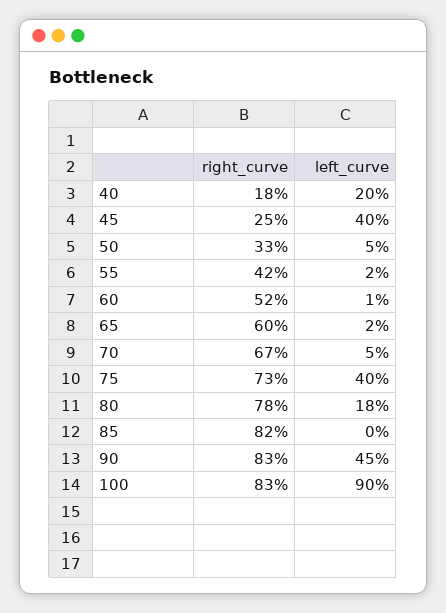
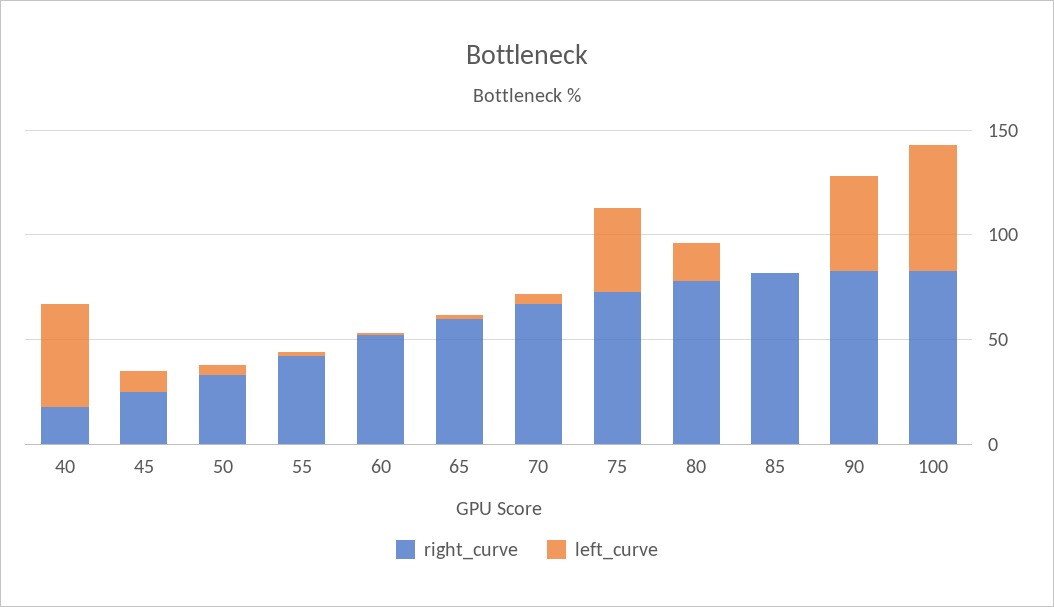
left_curve, 40: 20 -> 50
left_curve, 45: 40 -> 10
left_curve, 100: 90 -> 60

